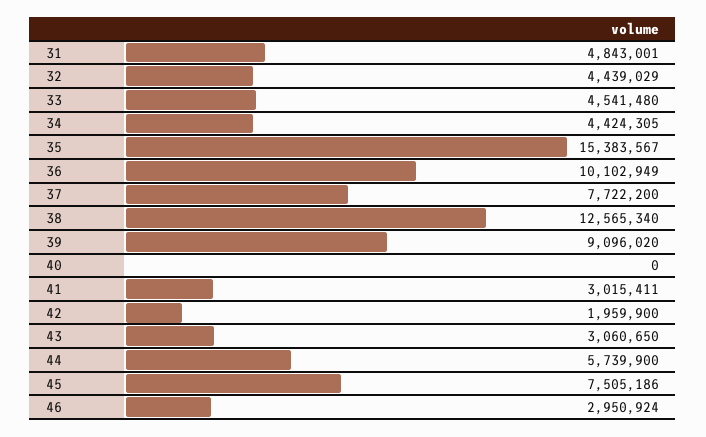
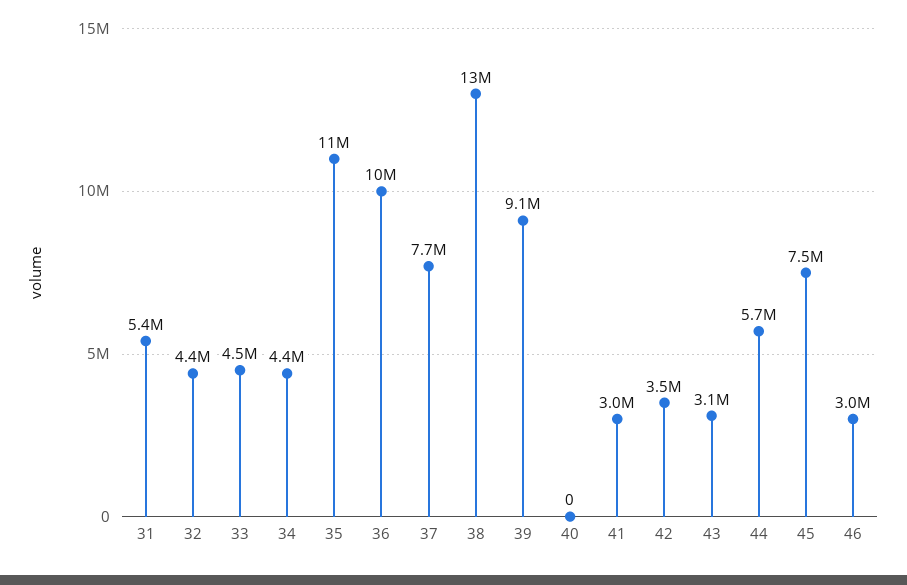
31: 4843001 -> 5400000
35: 15383567 -> 11000000
42: 1959900 -> 3500000

